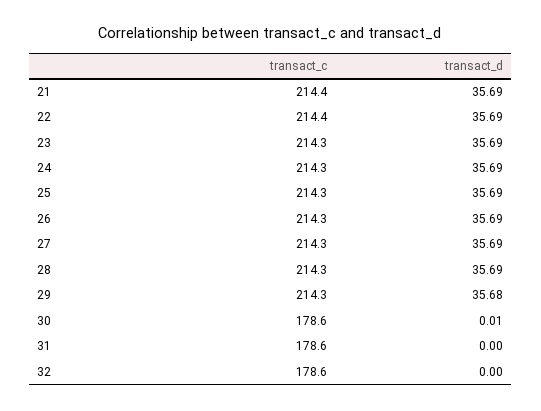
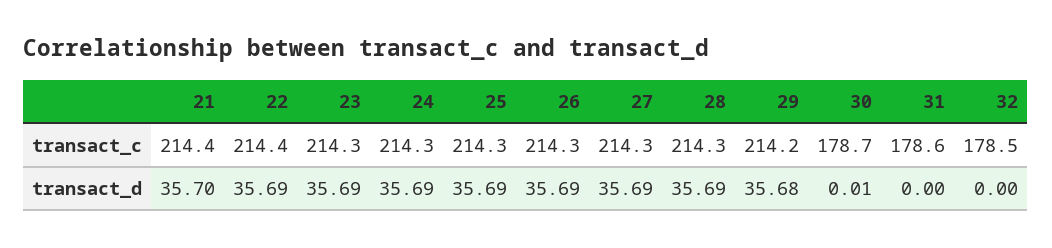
transact_d, 21: 35.69 -> 35.7
transact_c, 29: 214.3 -> 214.2
transact_c, 30: 178.6 -> 178.7
transact_c, 32: 178.6 -> 178.5

